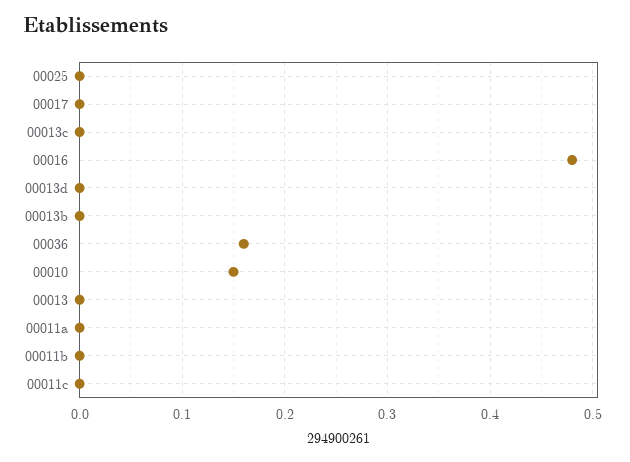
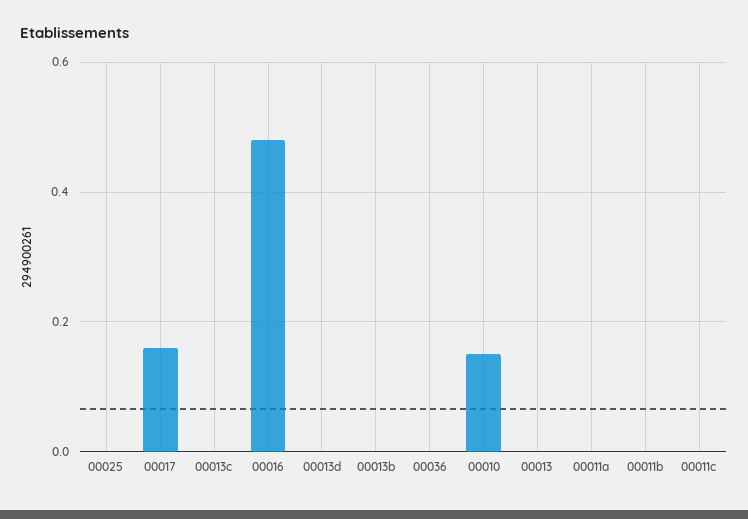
00017: 0 -> 0.15
00036: 0.16 -> 0

